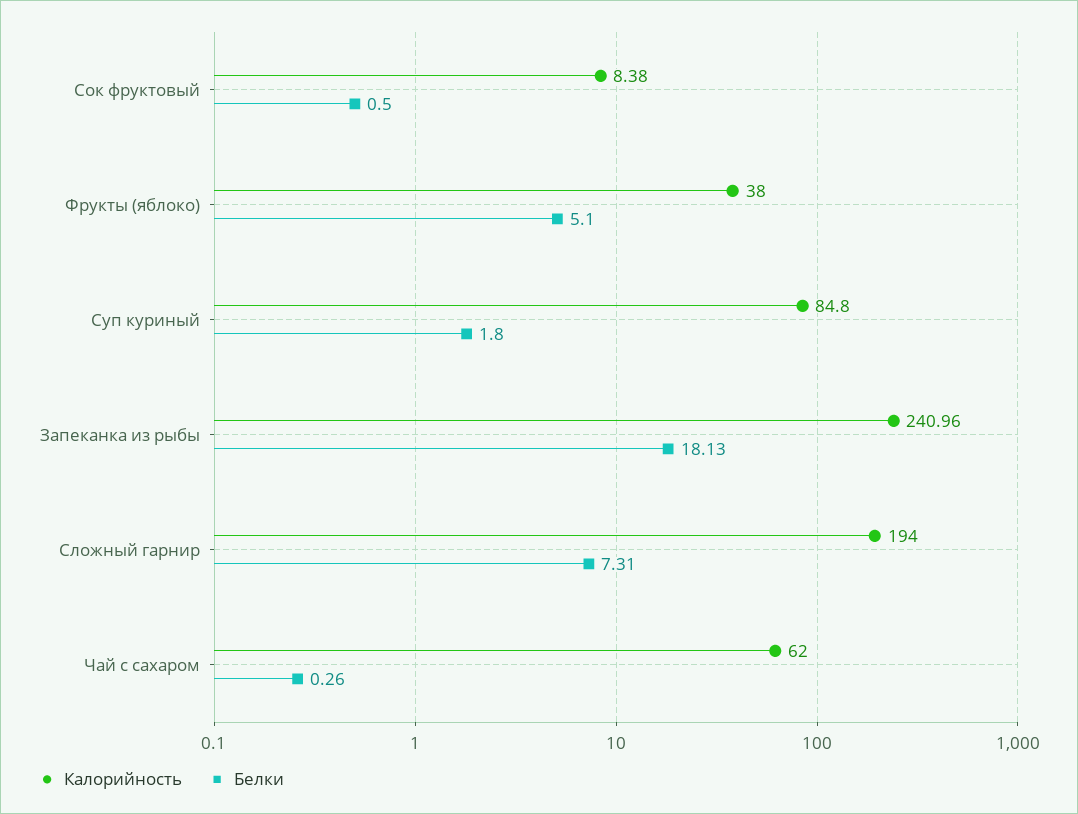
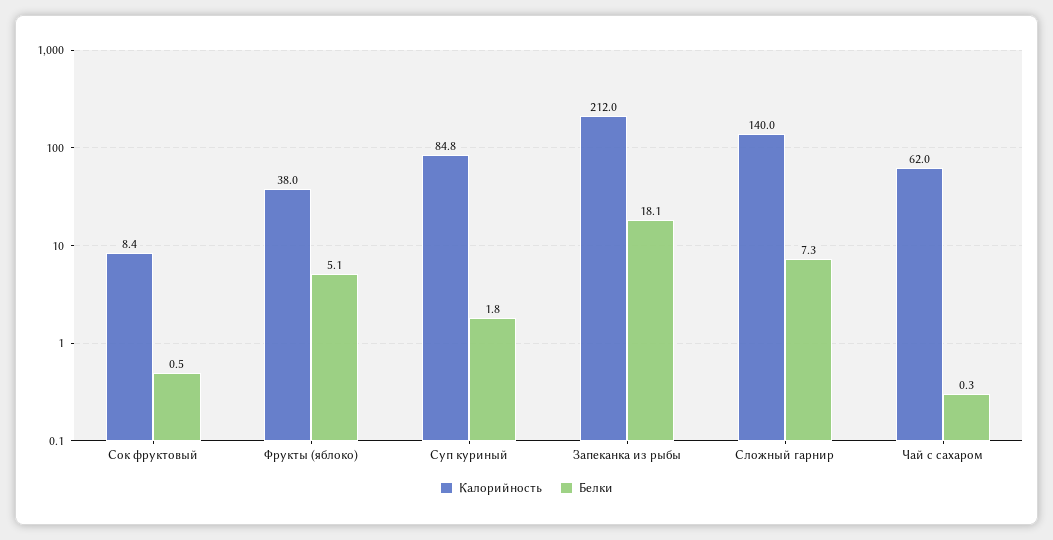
Калорийность, Запеканка из рыбы: 240.96 -> 212
Калорийность, Сложный гарнир: 194 -> 140

